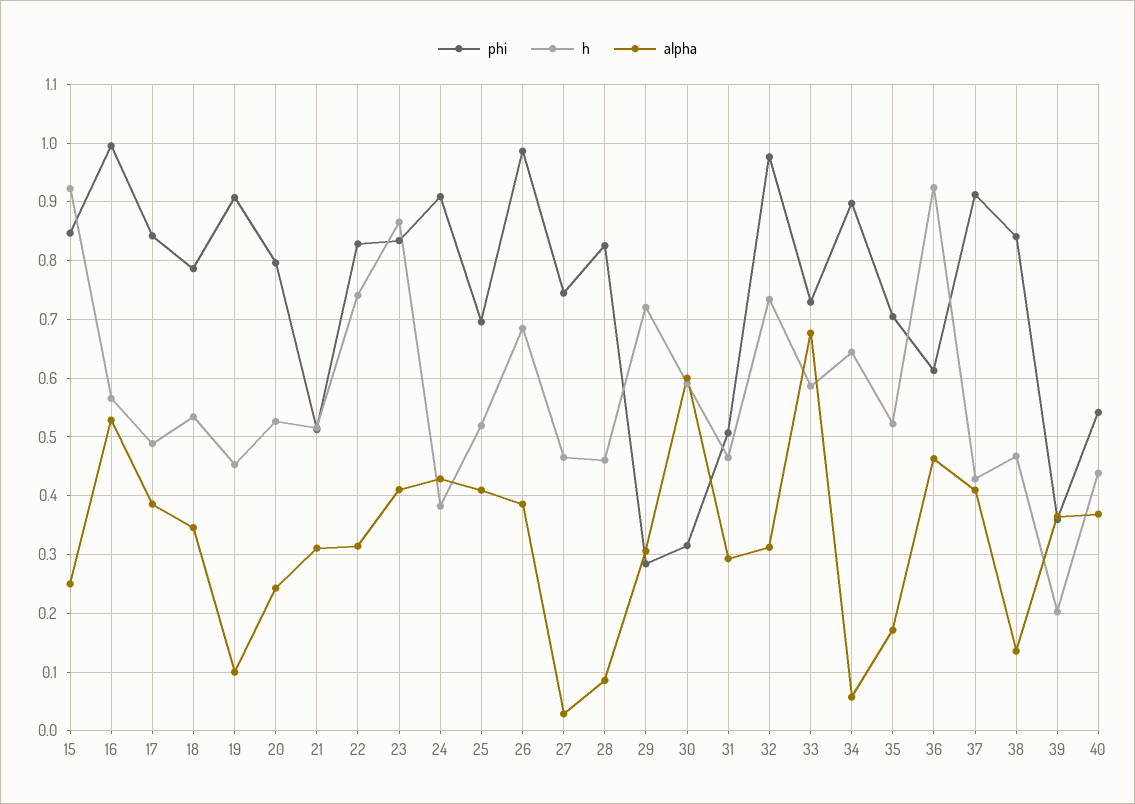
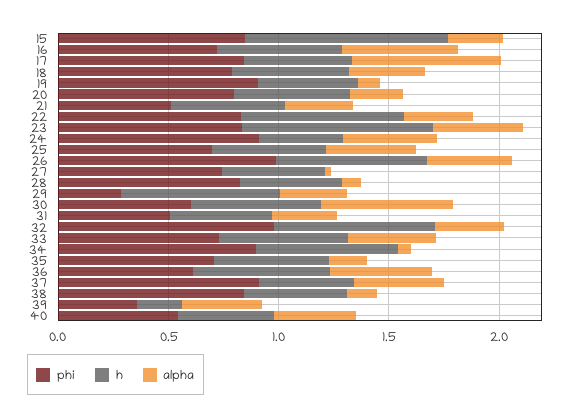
phi, 16: 1 -> 0.7
alpha, 17: 0.38 -> 0.7
phi, 30: 0.32 -> 0.6
alpha, 33: 0.68 -> 0.4
h, 36: 0.92 -> 0.6

